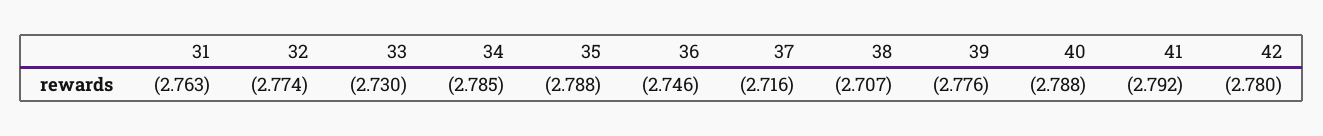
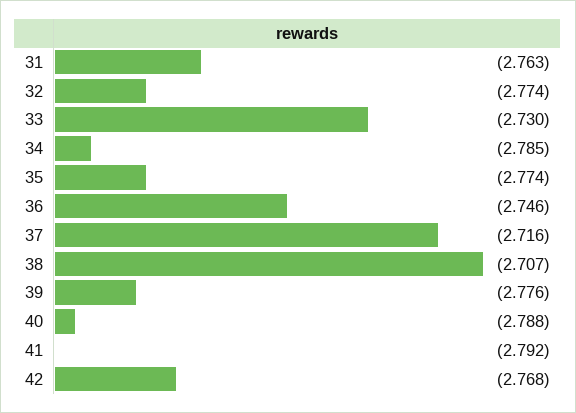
35: -2.788 -> -2.774
42: -2.78 -> -2.768

